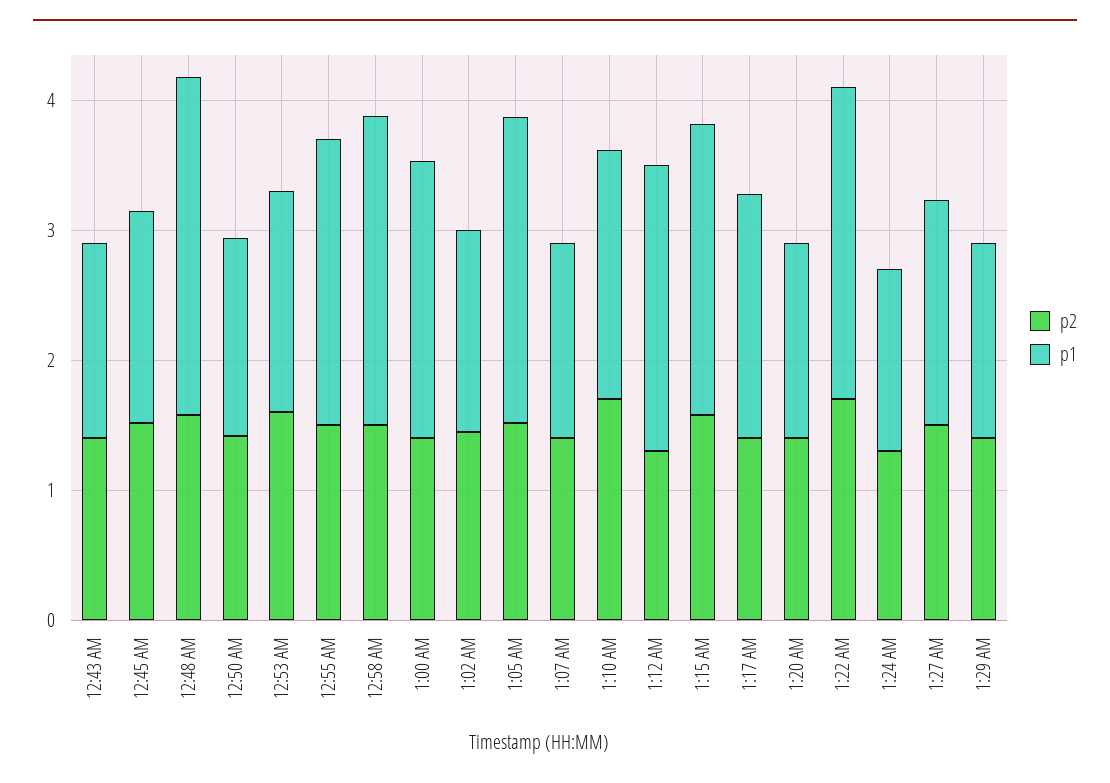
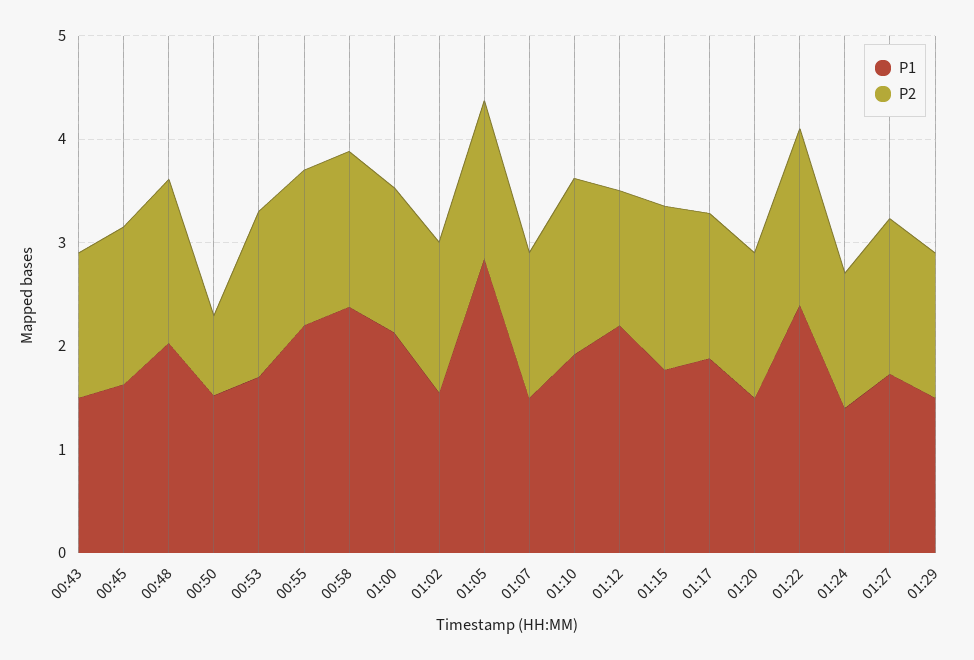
p1, 12:48 AM: 2.6 -> 2
p2, 12:50 AM: 1.4 -> 0.8
p1, 1:05 AM: 2.4 -> 2.8
p1, 1:15 AM: 2.2 -> 1.8

